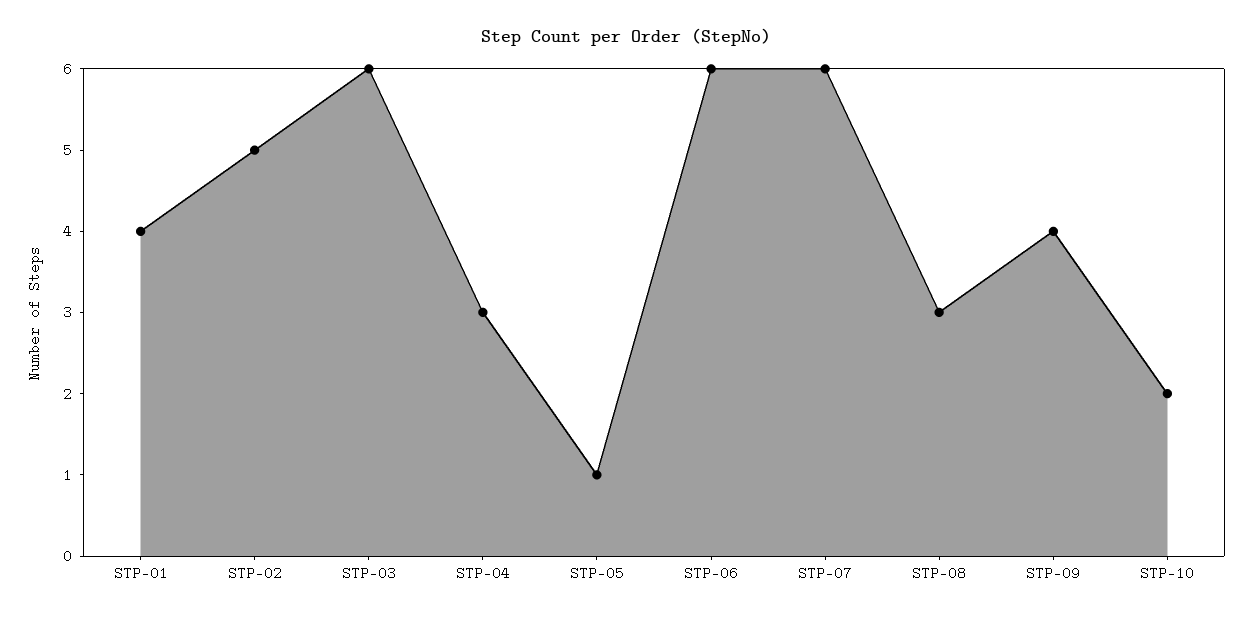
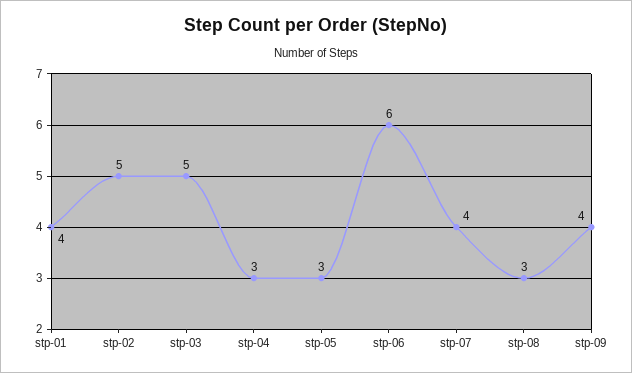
STP-03: 6 -> 5
STP-05: 1 -> 3
STP-07: 6 -> 4
STP-10: 2 -> none

